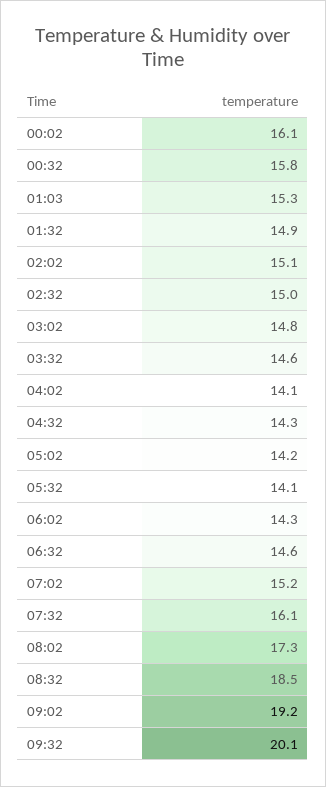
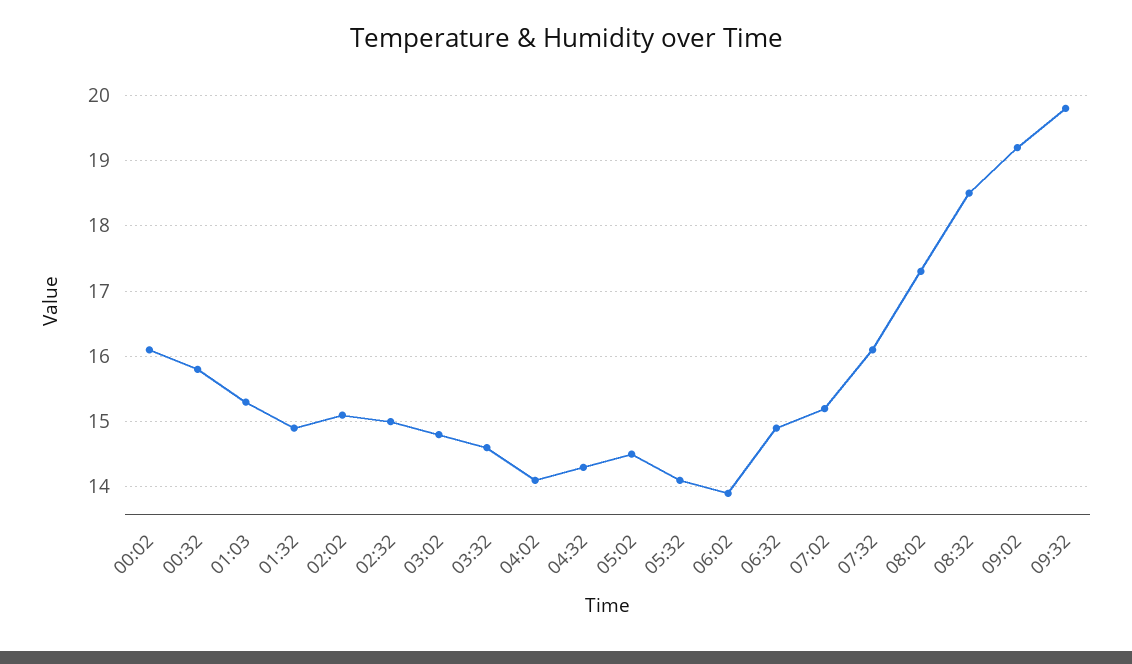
05:02: 14.2 -> 14.5
06:02: 14.3 -> 13.9
06:32: 14.6 -> 14.9
09:32: 20.1 -> 19.8

